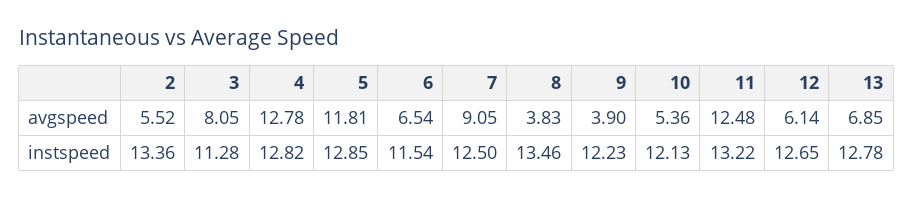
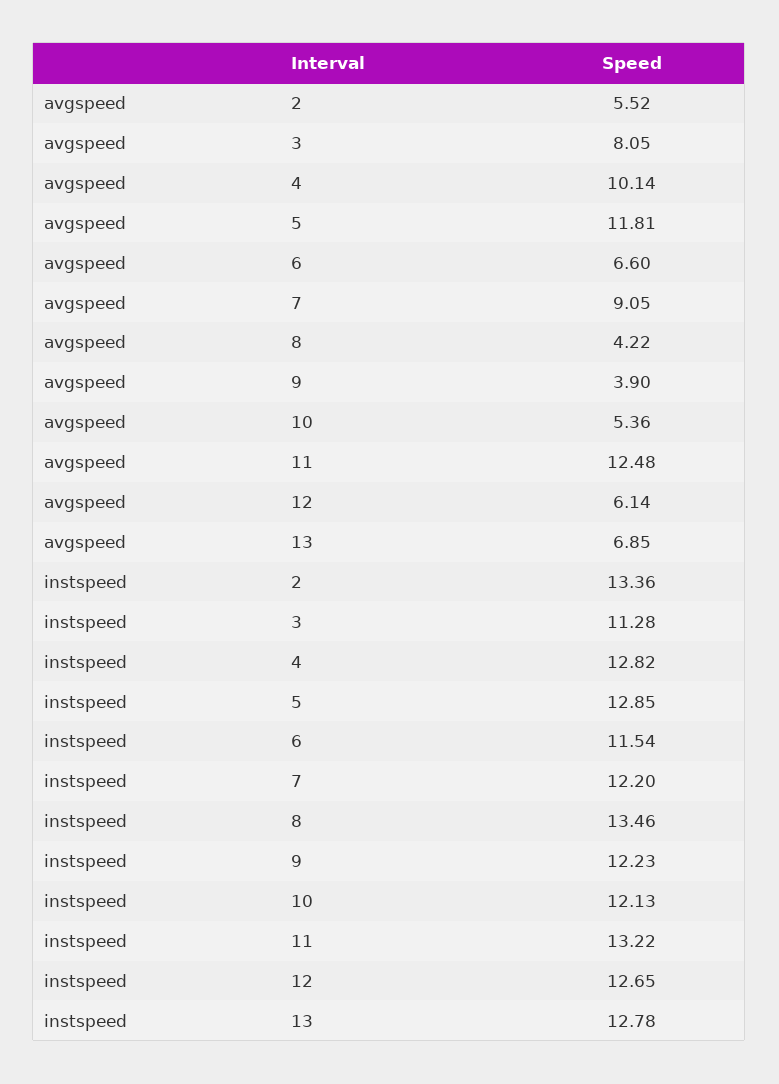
4, avgspeed: 12.78 -> 10.14
6, avgspeed: 6.54 -> 6.6
8, avgspeed: 3.83 -> 4.22
7, instspeed: 12.5 -> 12.2

